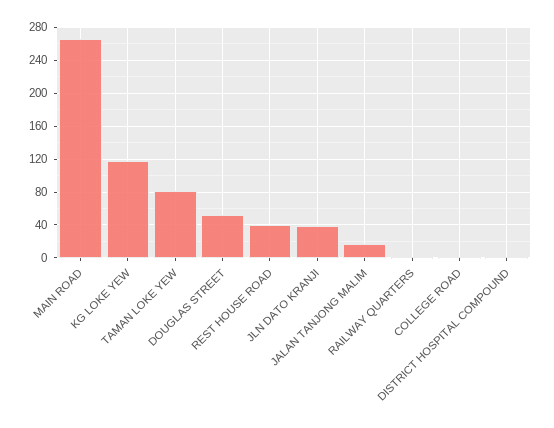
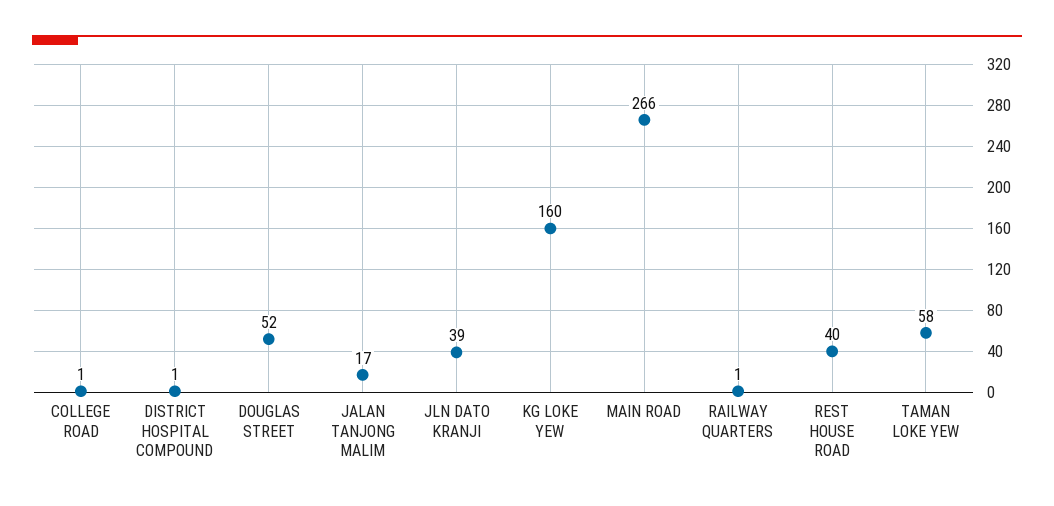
KG LOKE YEW: 120 -> 160
TAMAN LOKE YEW: 80 -> 58

